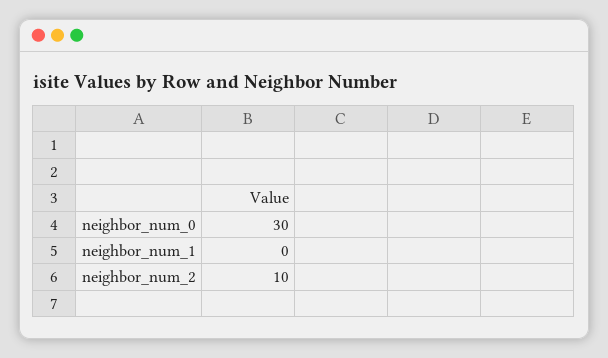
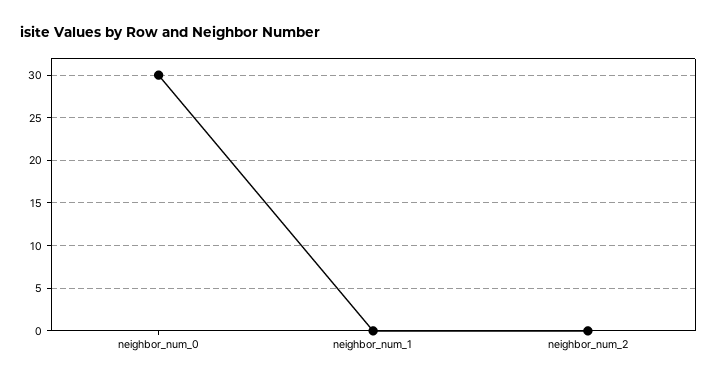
neighbor_num_2: 10 -> 0

